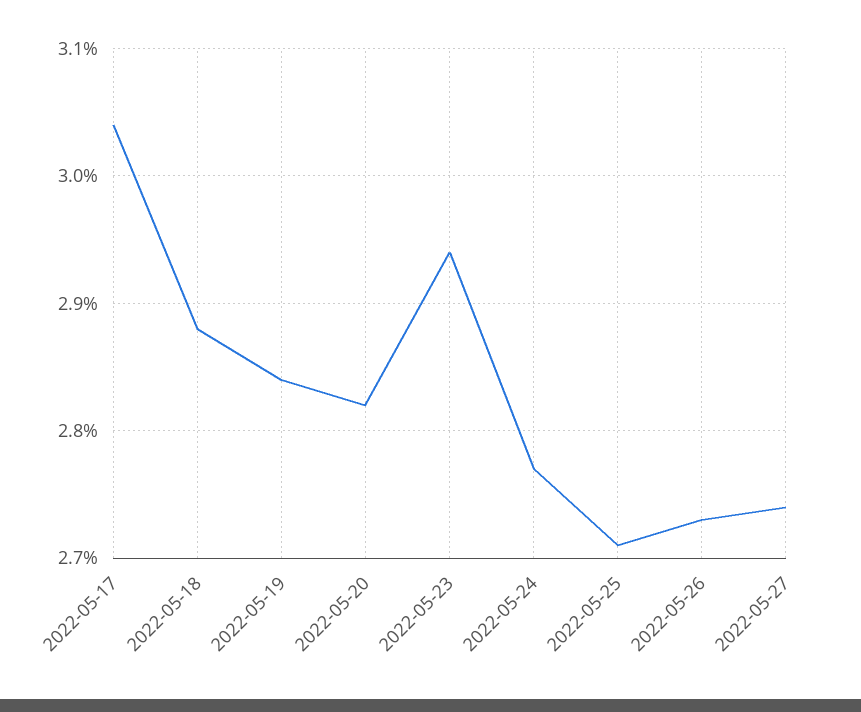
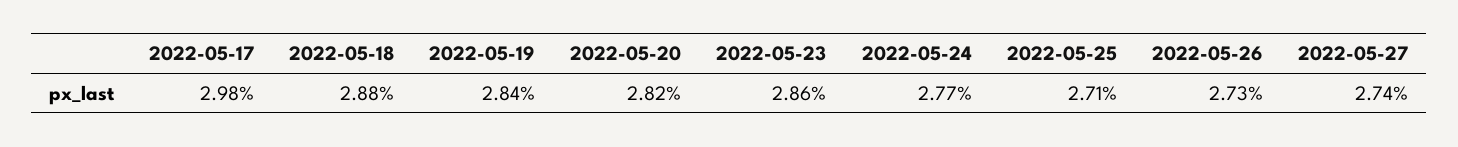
2022-05-17: 3.04 -> 2.98
2022-05-23: 2.94 -> 2.86

